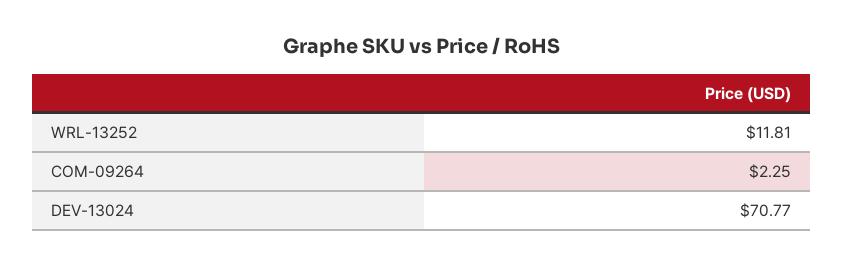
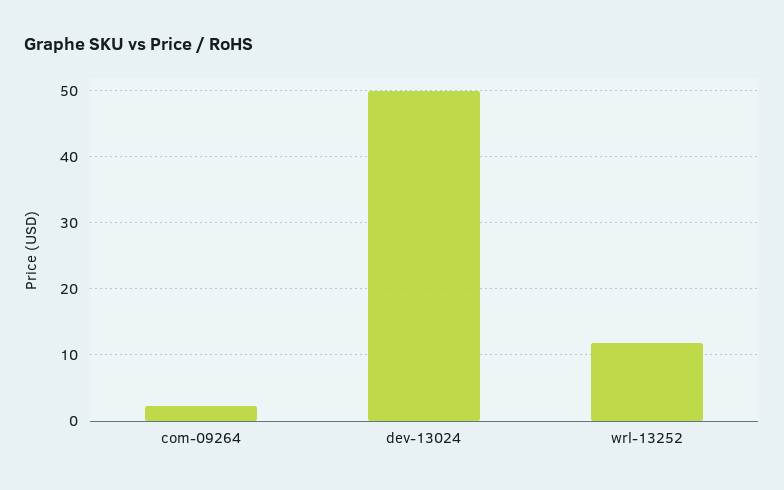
DEV-13024: 70.77 -> 50

